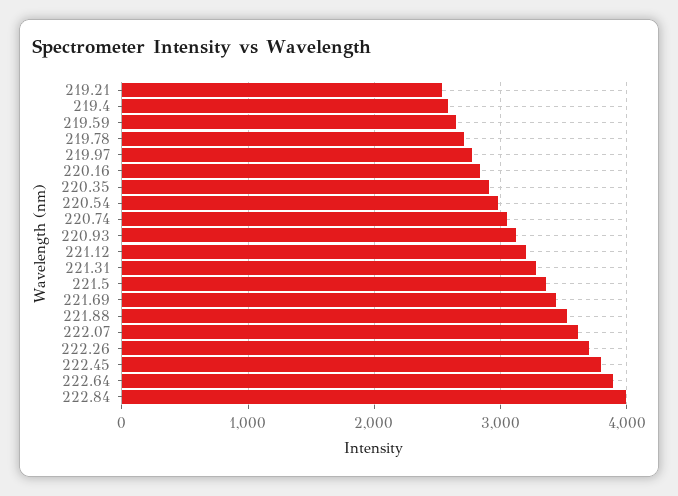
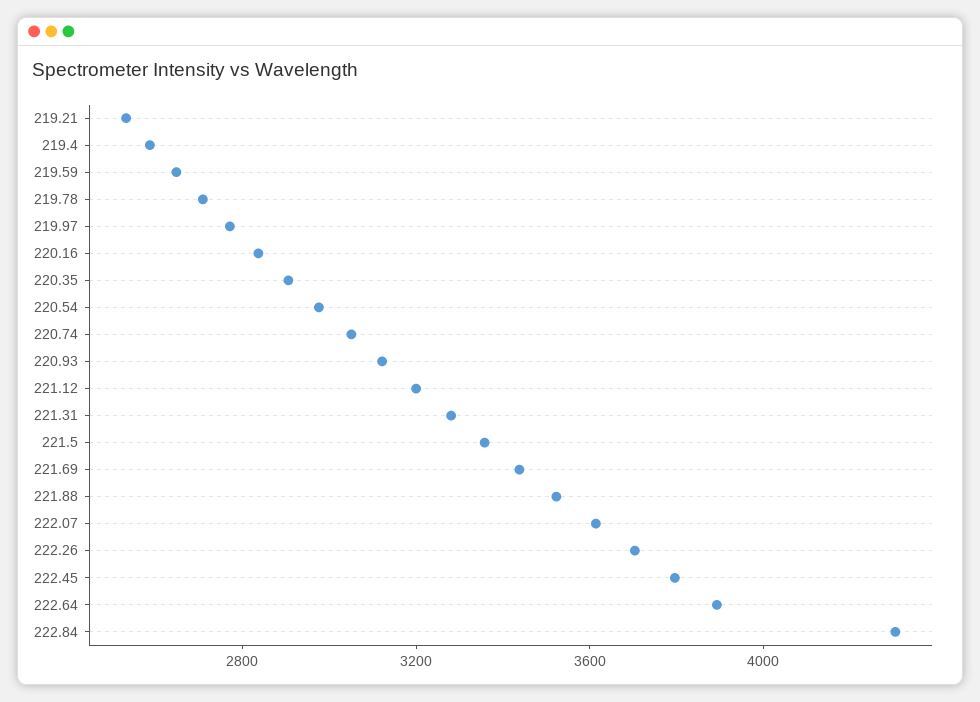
222.84: 4000 -> 4300

